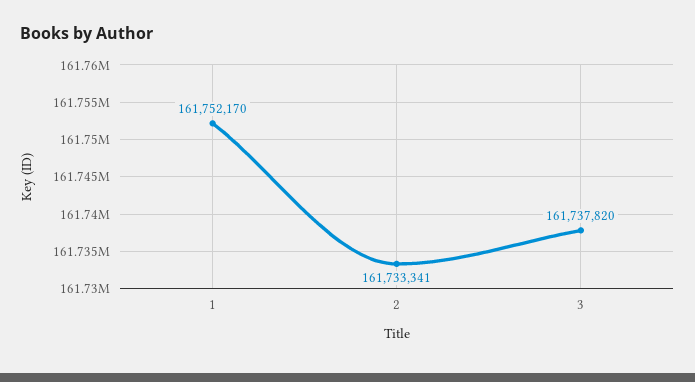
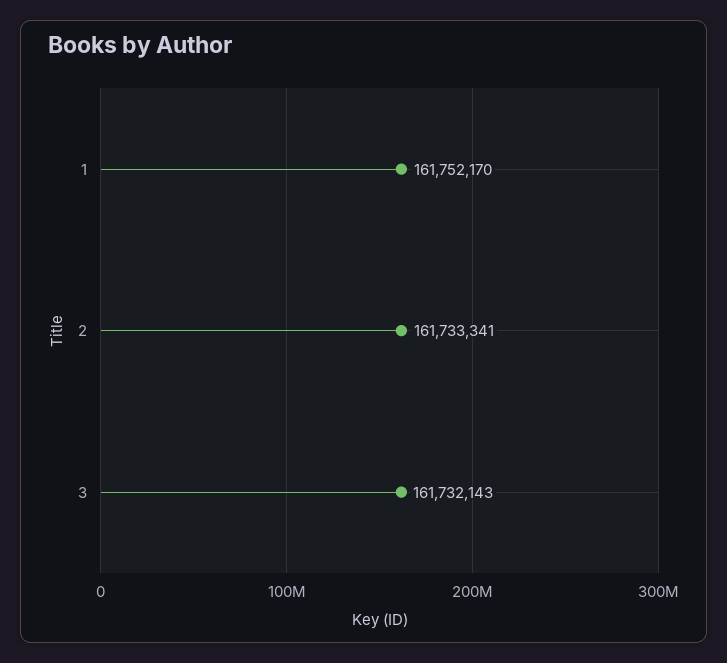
3: 161737820 -> 161732143

